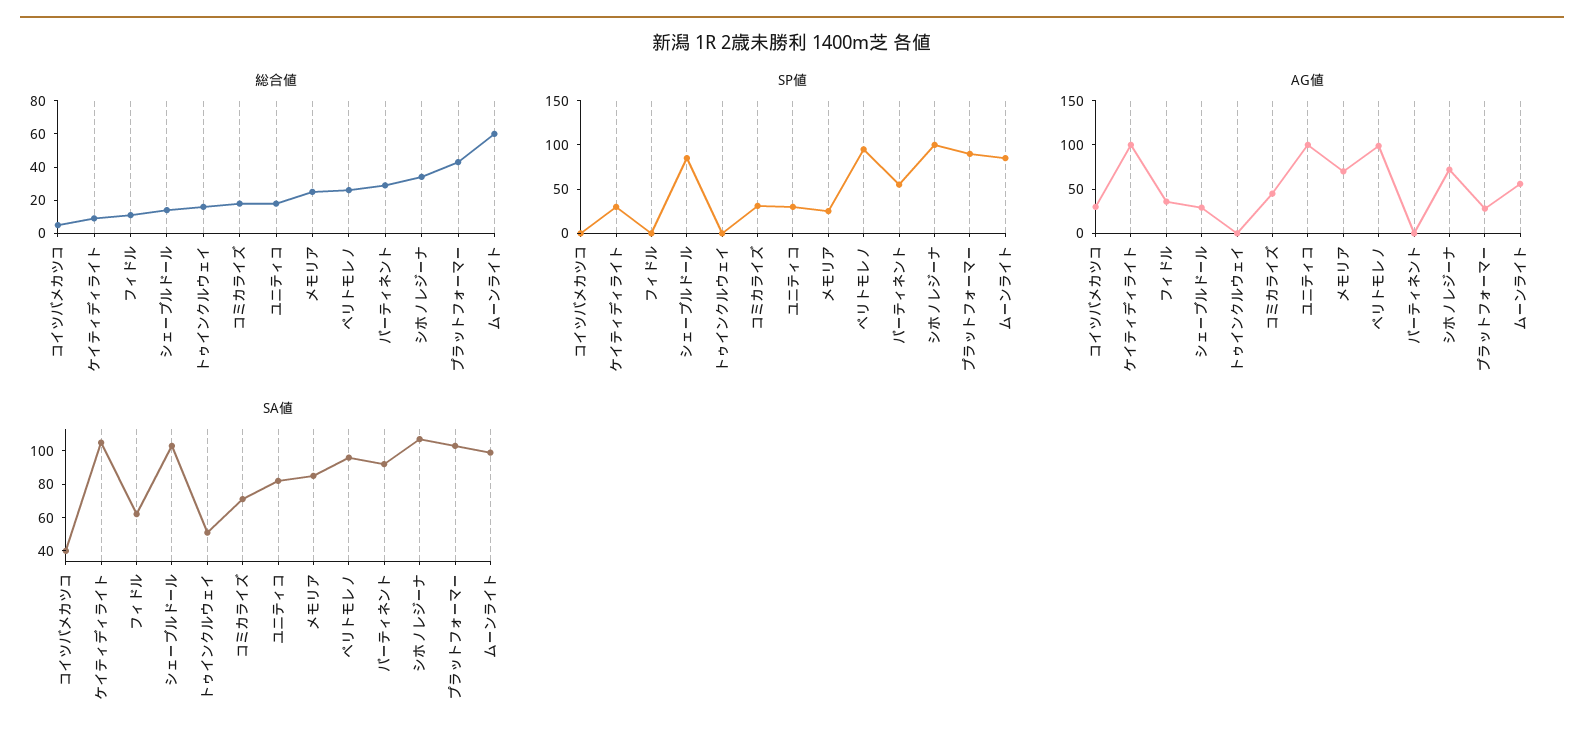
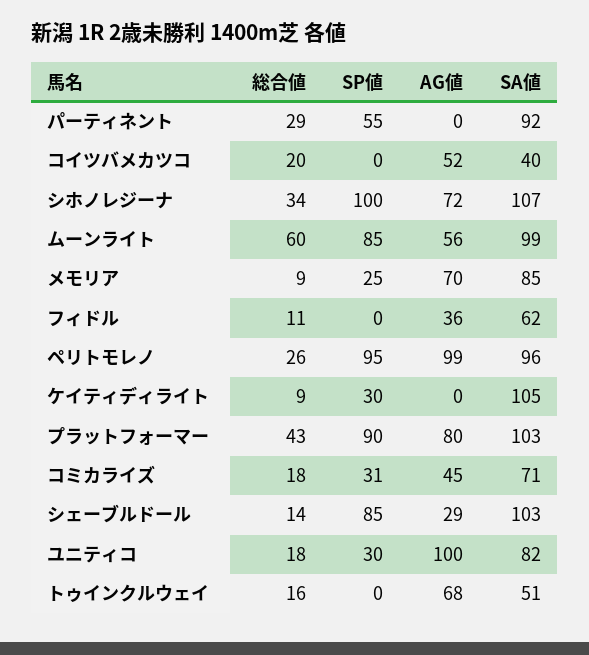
総合値, コイツバメカツコ: 5 -> 20
総合値, メモリア: 25 -> 9
AG値, コイツバメカツコ: 30 -> 52
AG値, ケイティディライト: 100 -> 0
AG値, トゥインクルウェイ: 0 -> 68
AG値, プラットフォーマー: 30 -> 80

